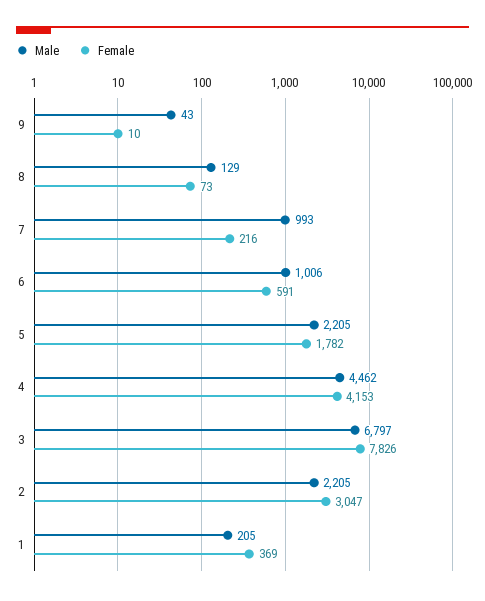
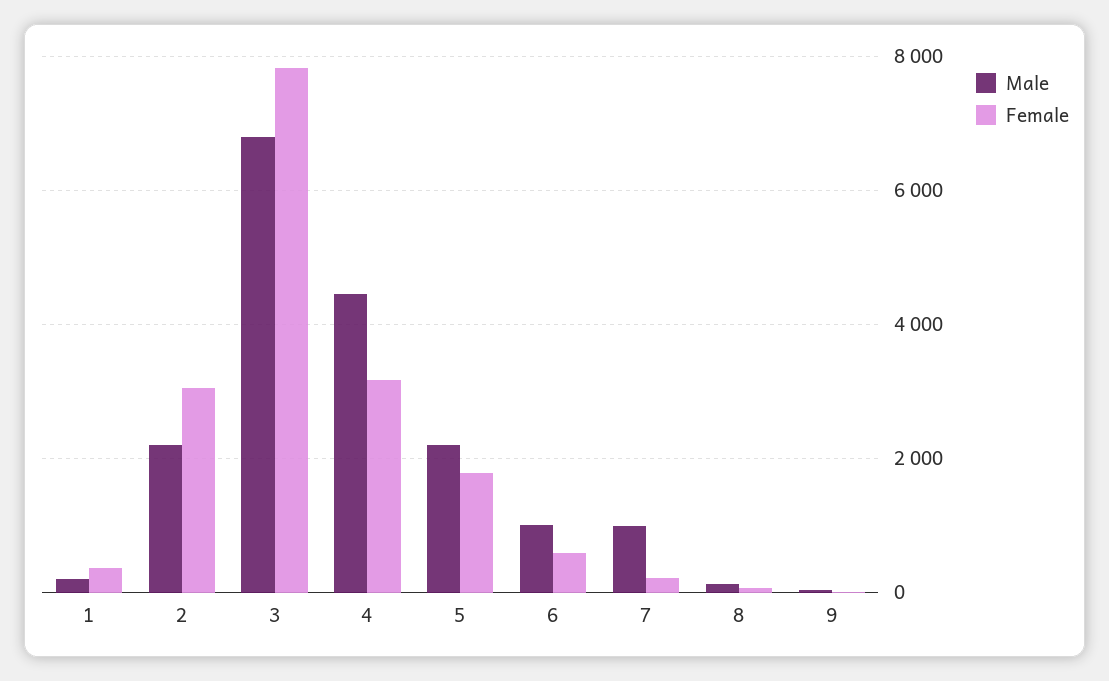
Female, 4: 4153 -> 3200

